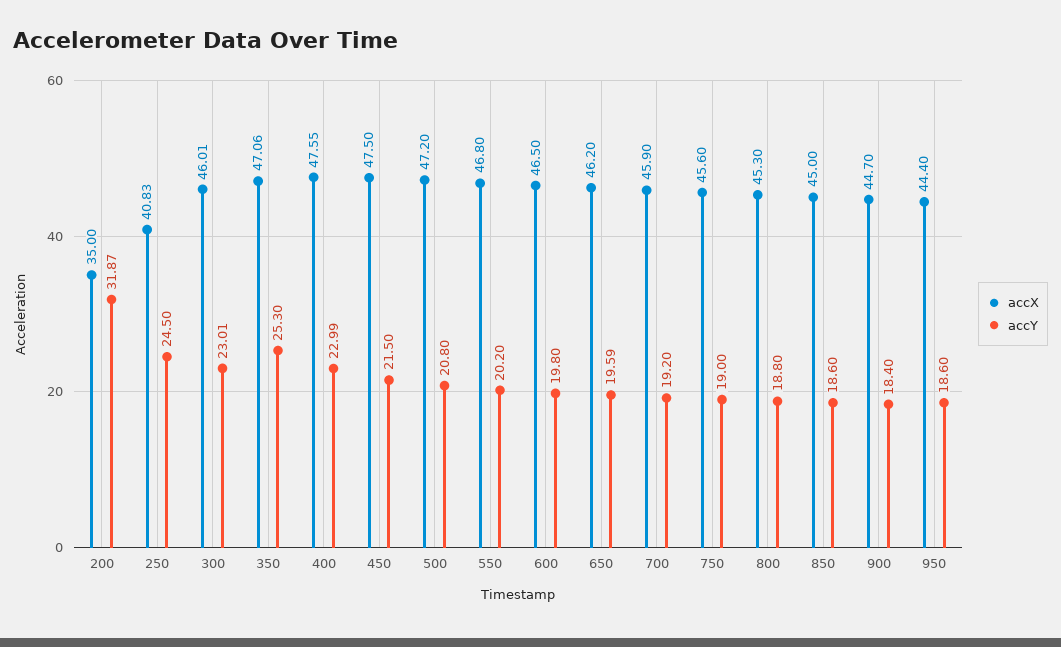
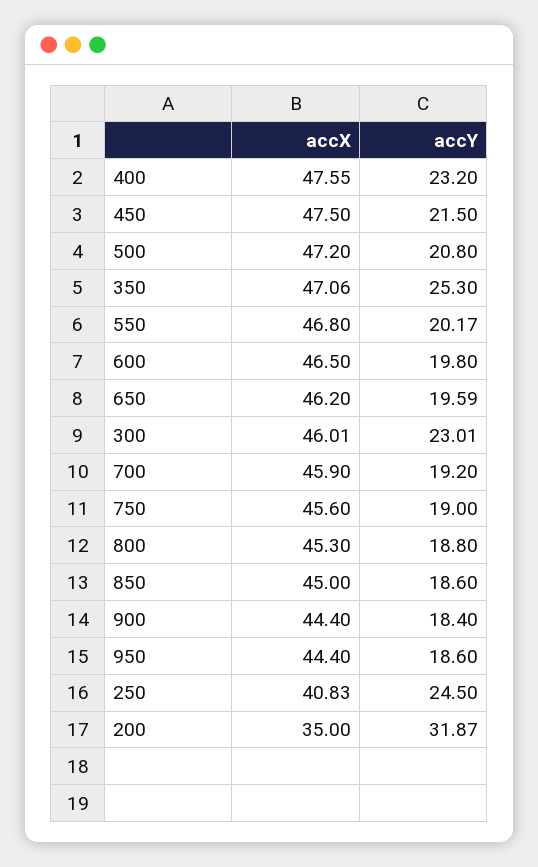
accY, 400: 22.99 -> 23.2
accY, 550: 20.2 -> 20.17
accX, 900: 44.7 -> 44.4

